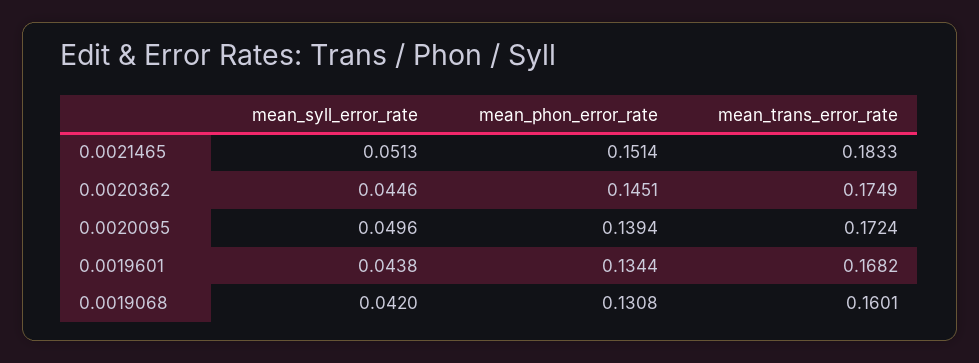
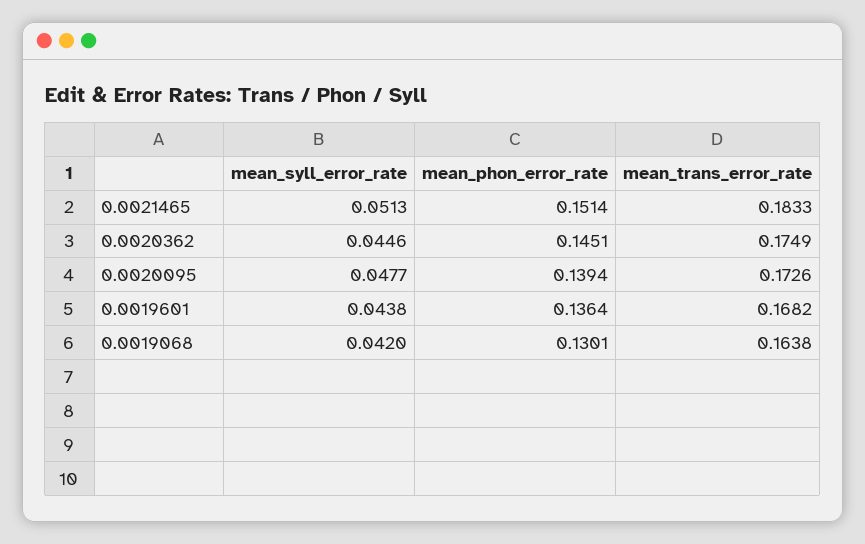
mean_syll_error_rate, 0.0020095: 0.0496 -> 0.0477
mean_trans_error_rate, 0.0020095: 0.1724 -> 0.1726
mean_phon_error_rate, 0.0019601: 0.1344 -> 0.1364
mean_phon_error_rate, 0.0019068: 0.1308 -> 0.1301
mean_trans_error_rate, 0.0019068: 0.1601 -> 0.1638

